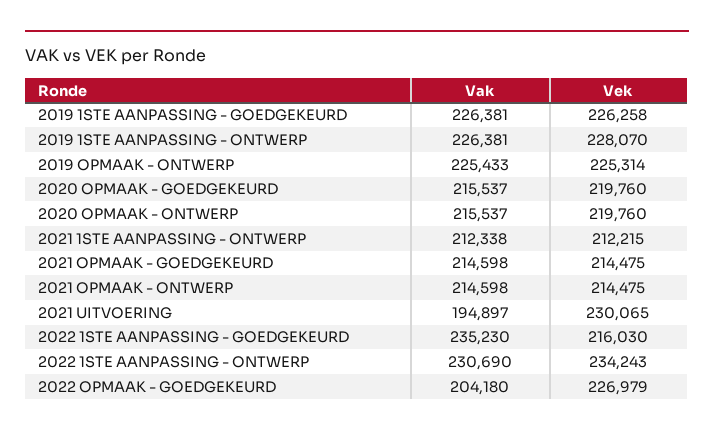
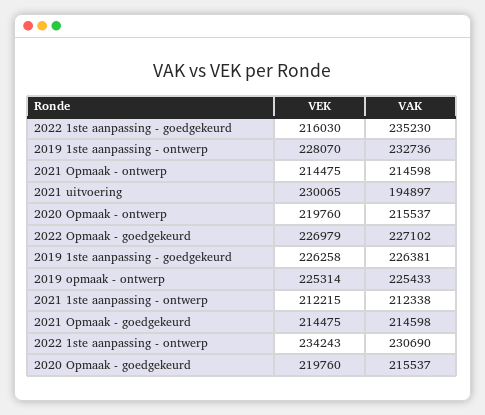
Vak, 2019 1STE AANPASSING - ONTWERP: 226381 -> 232736
Vak, 2022 OPMAAK - GOEDGEKEURD: 204180 -> 227102

